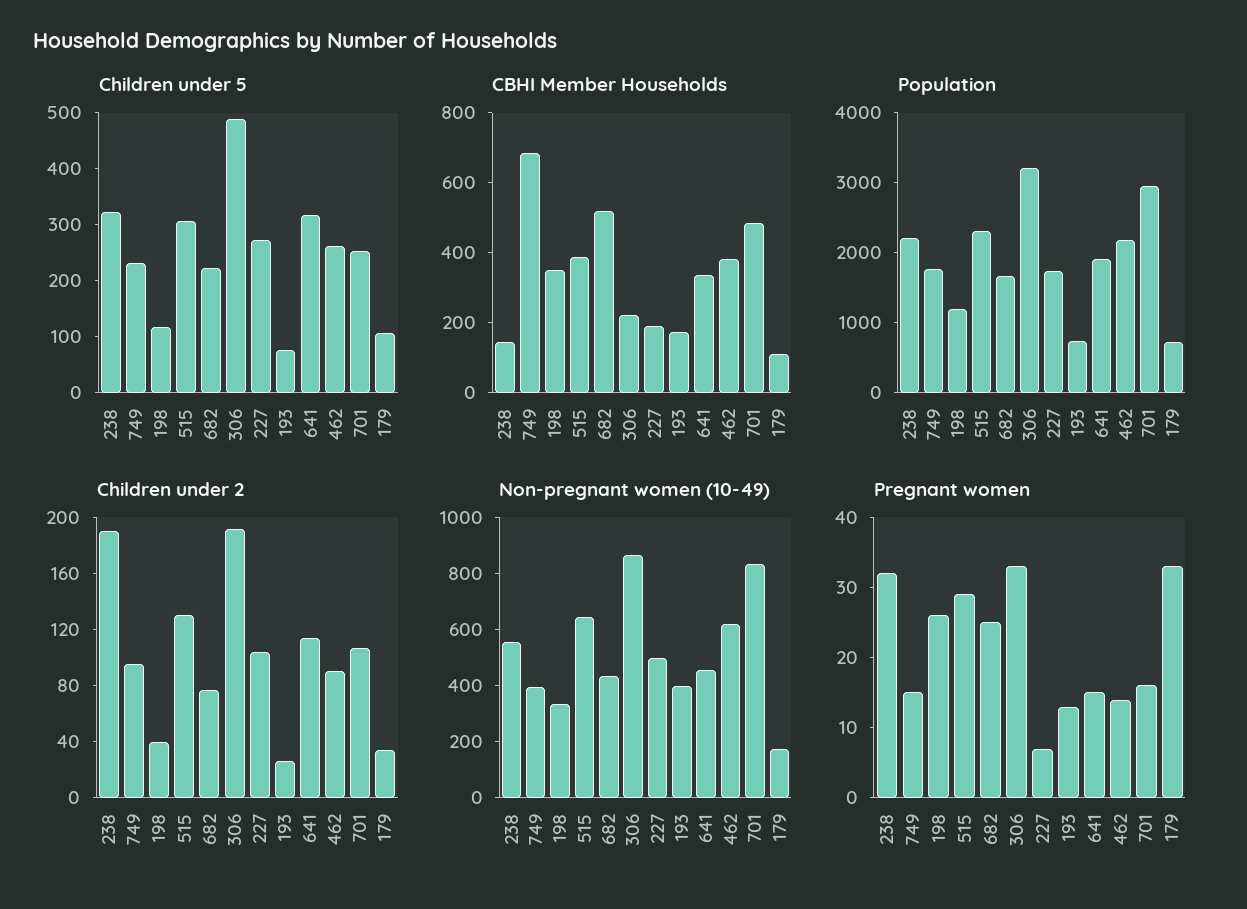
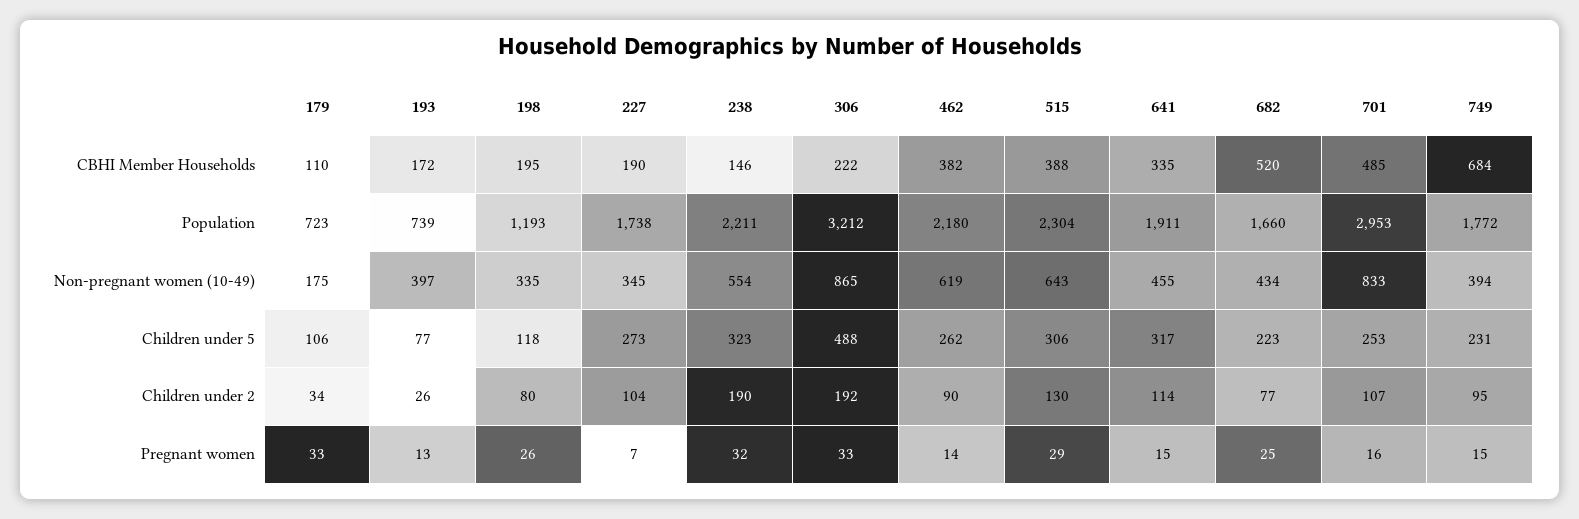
CBHI Member Households, 198: 350 -> 195
Children under 2, 198: 40 -> 80
Non-pregnant women (10-49), 227: 500 -> 345

